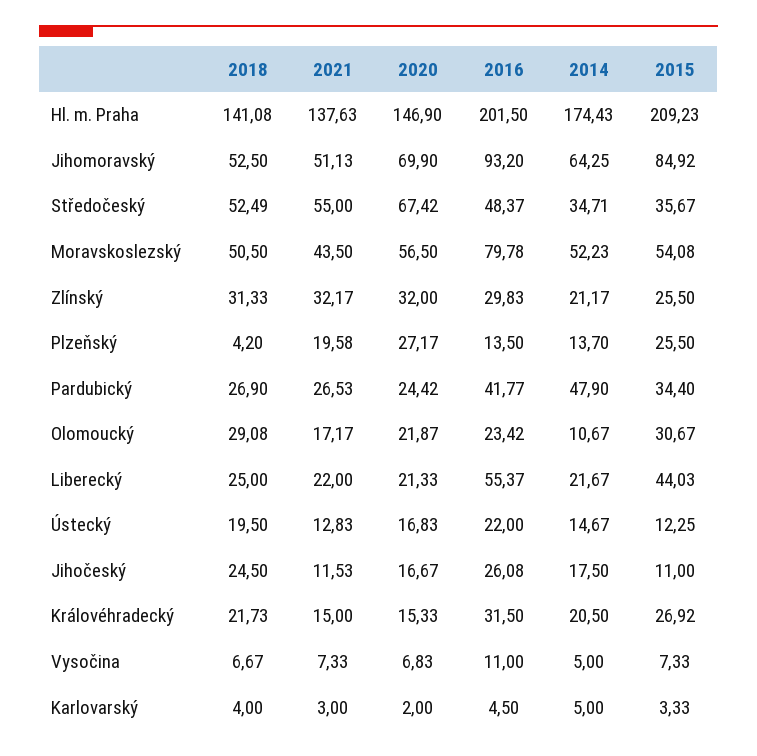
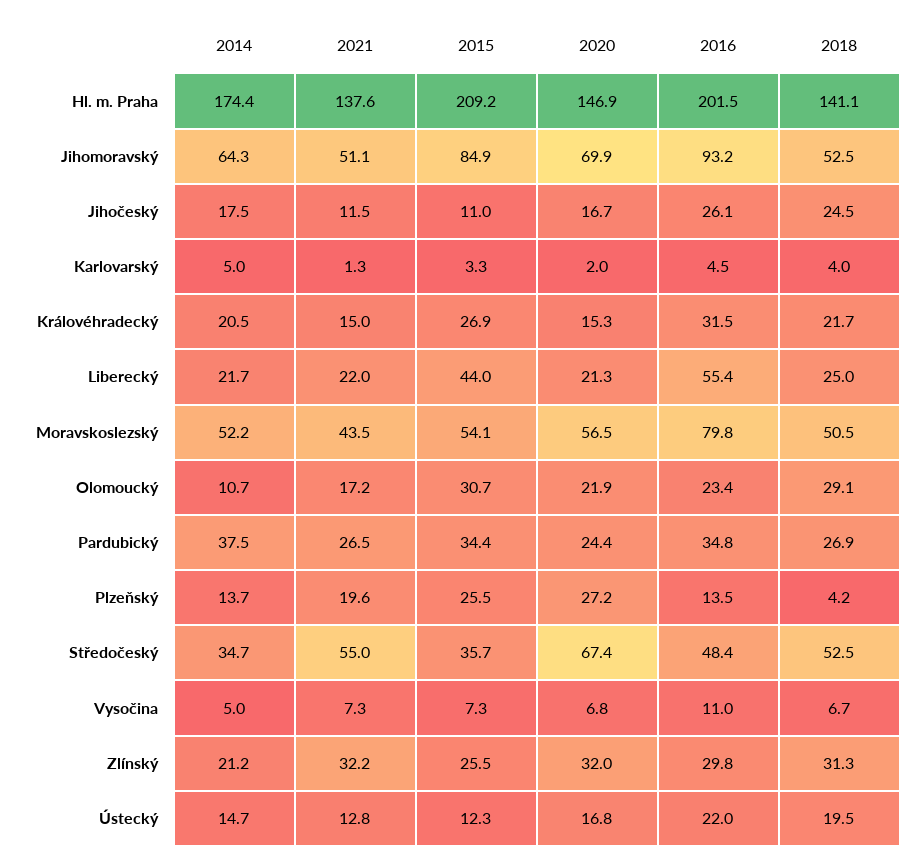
2016, Pardubický: 41.77 -> 34.8
2014, Pardubický: 47.9 -> 37.5
2021, Karlovarský: 3 -> 1.3

